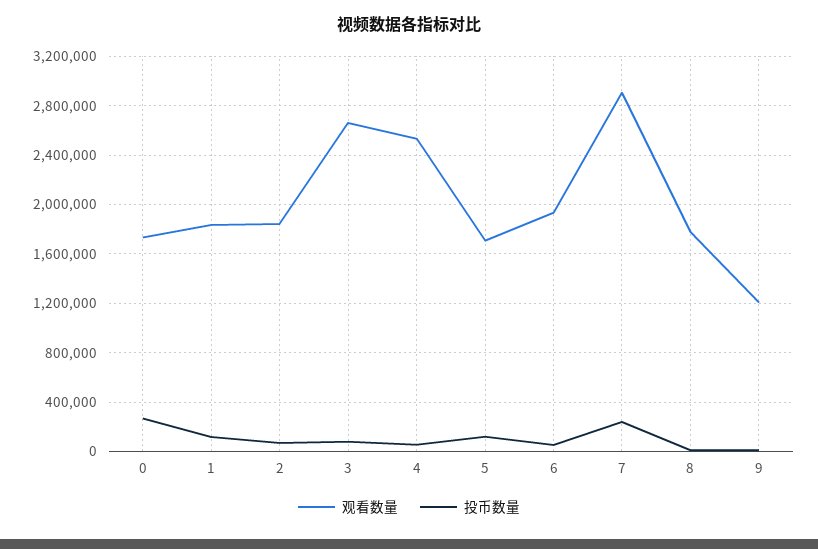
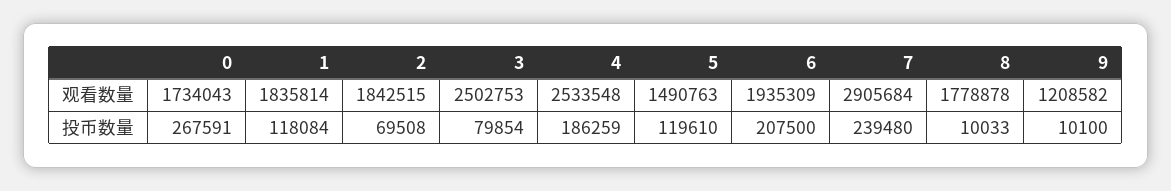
观看数量, 3: 2650000 -> 2502753
投币数量, 4: 50000 -> 186259
观看数量, 5: 1700000 -> 1490763
投币数量, 6: 50000 -> 207500

